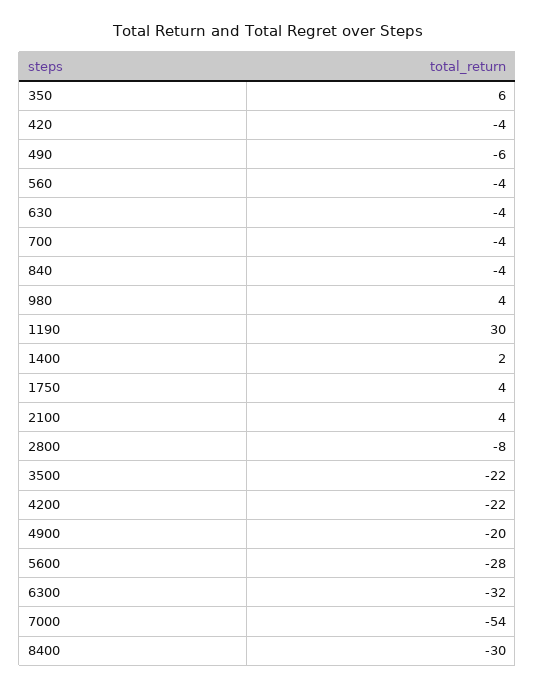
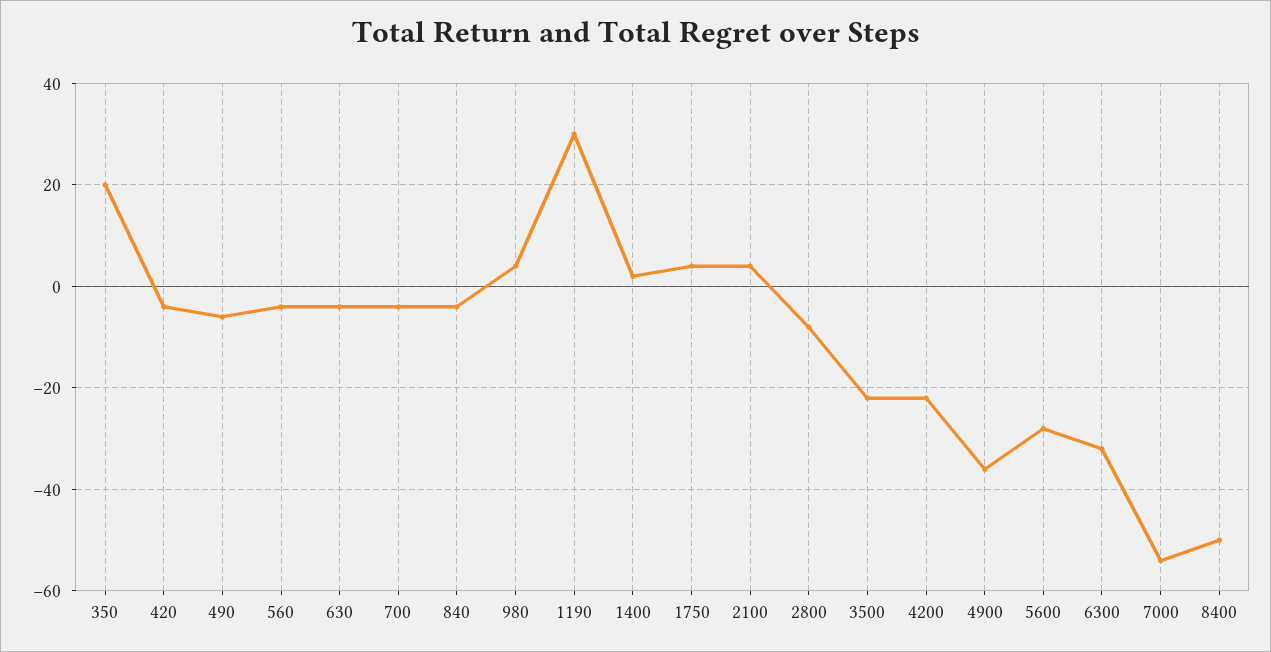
350: 6 -> 20
4900: -20 -> -35
8400: -30 -> -50

